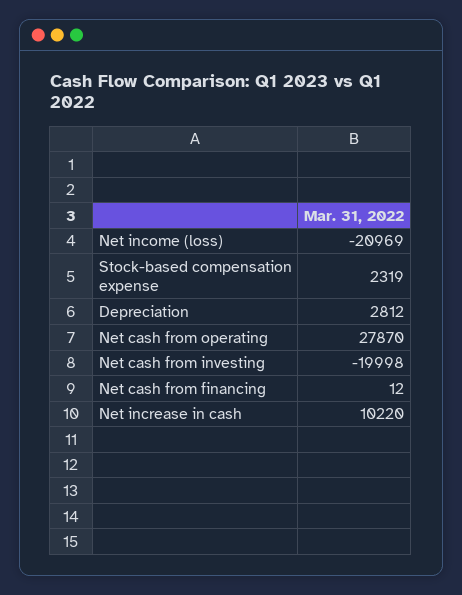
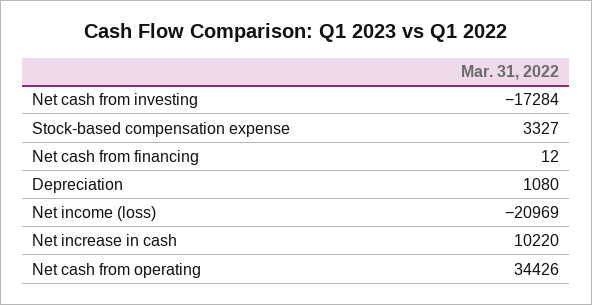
Stock-based compensation expense: 2319 -> 3327
Depreciation: 2812 -> 1080
Net cash from operating: 27870 -> 34426
Net cash from investing: -19998 -> -17284

